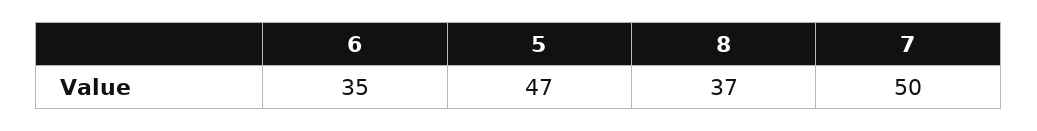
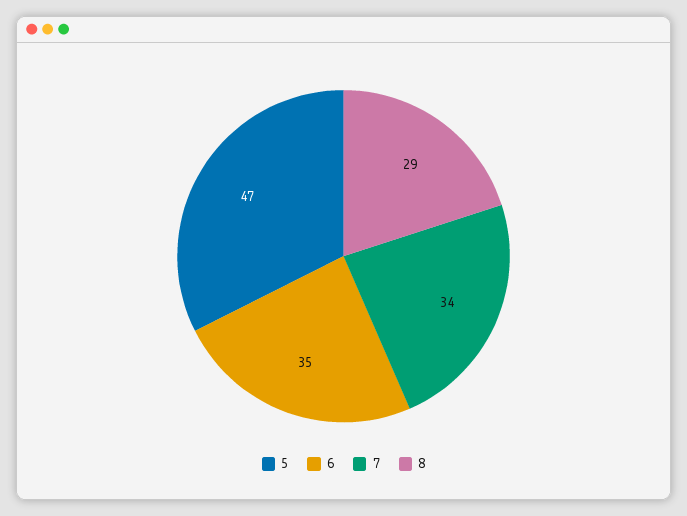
8: 37 -> 29
7: 50 -> 34

